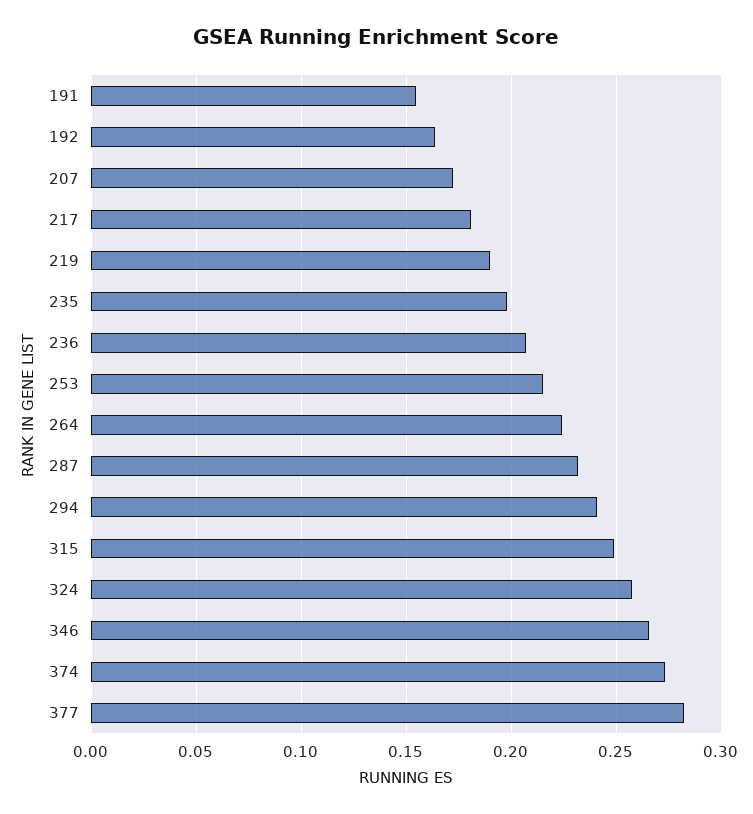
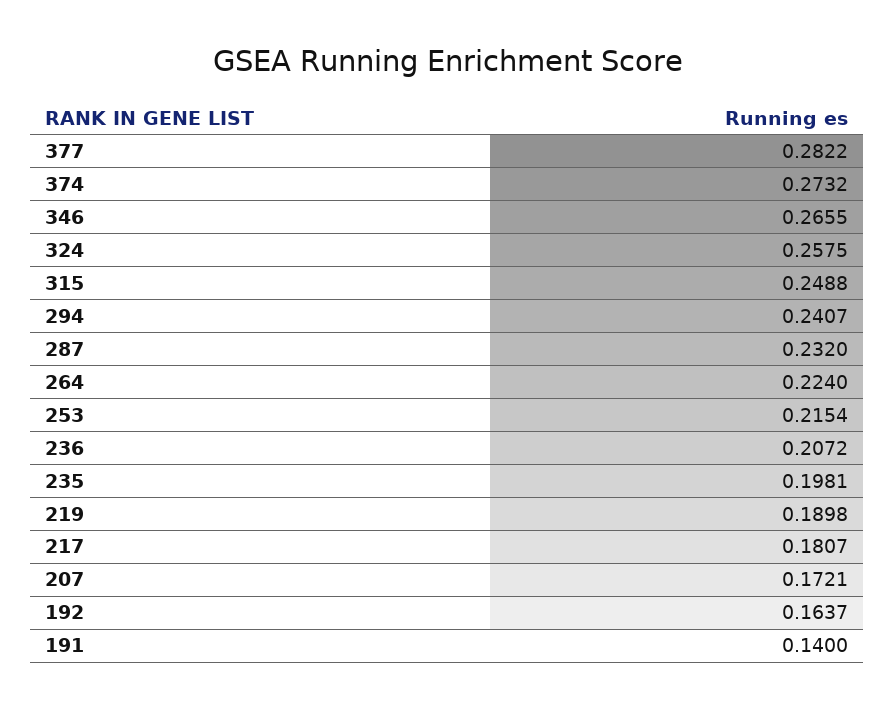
191: 0.155 -> 0.14

